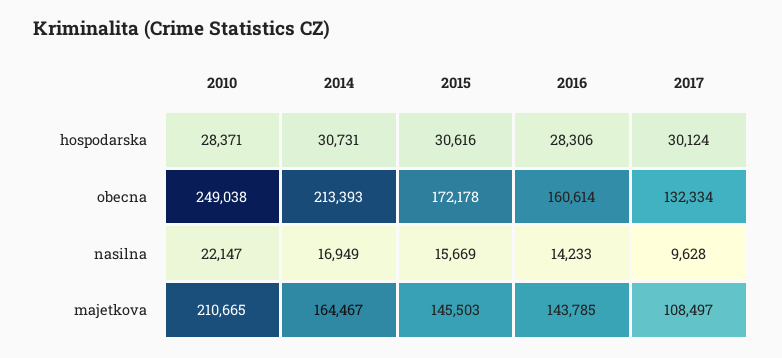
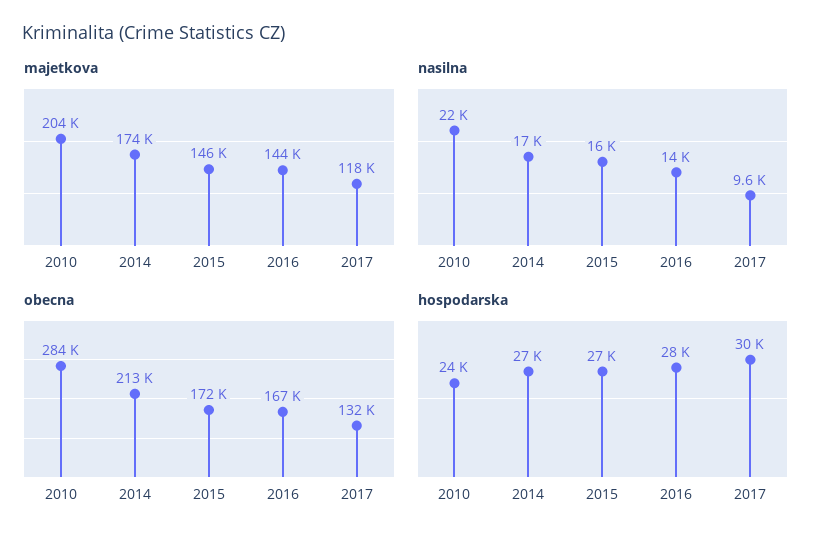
hospodarska, 2010: 28371 -> 24000
hospodarska, 2014: 30731 -> 27000
hospodarska, 2015: 30616 -> 27000
obecna, 2010: 249038 -> 284000
obecna, 2016: 160614 -> 167000
majetkova, 2010: 210665 -> 204000
majetkova, 2014: 164467 -> 174000
majetkova, 2017: 108497 -> 118000

